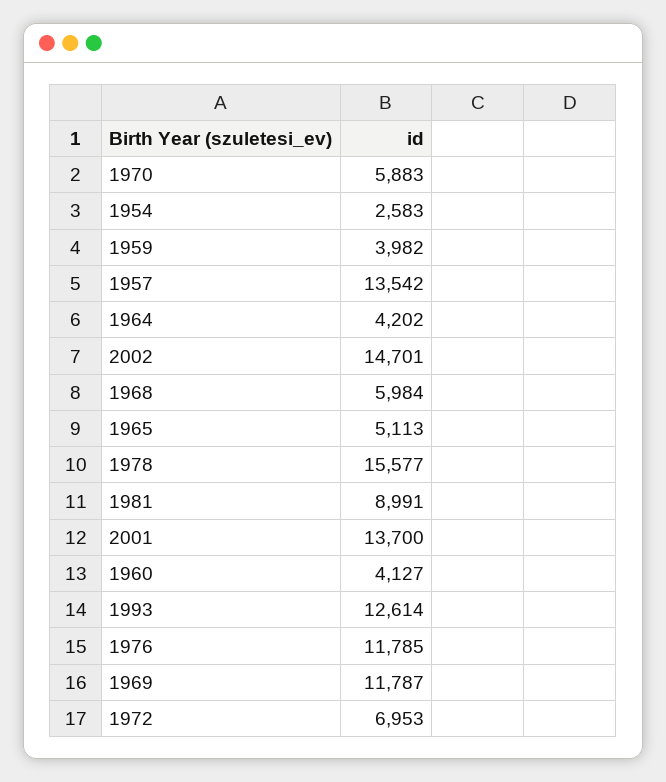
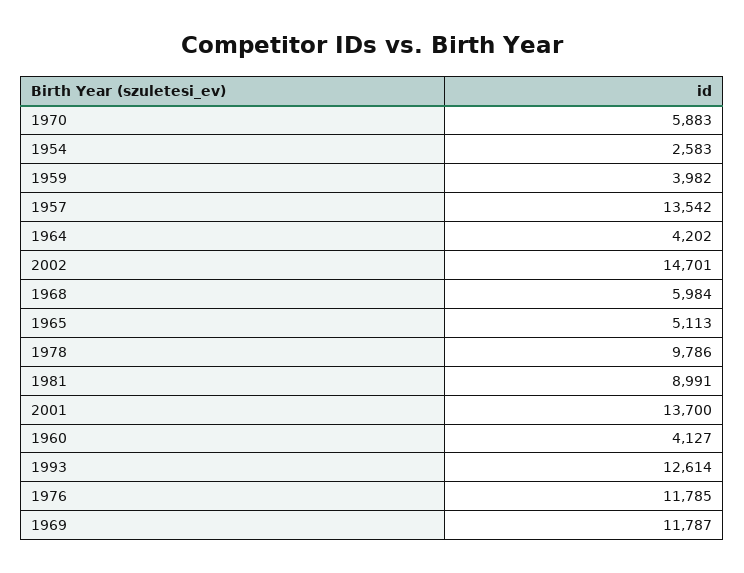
1978: 15577 -> 9786
1972: 6953 -> none

